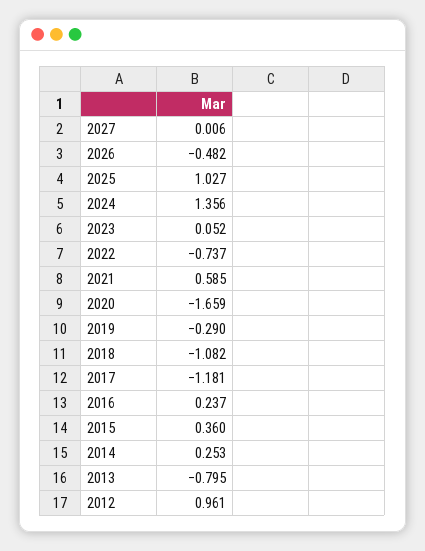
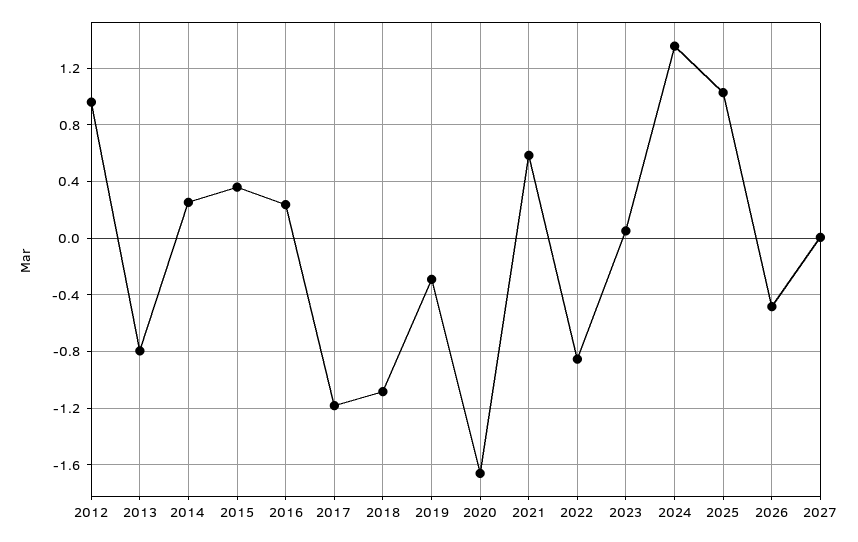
2022: -0.737 -> -0.85

